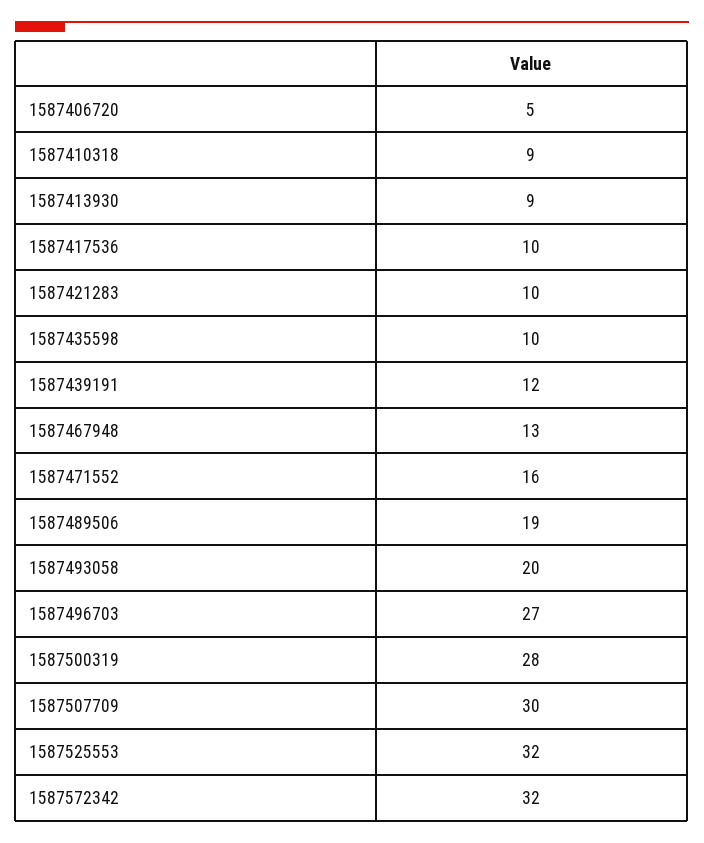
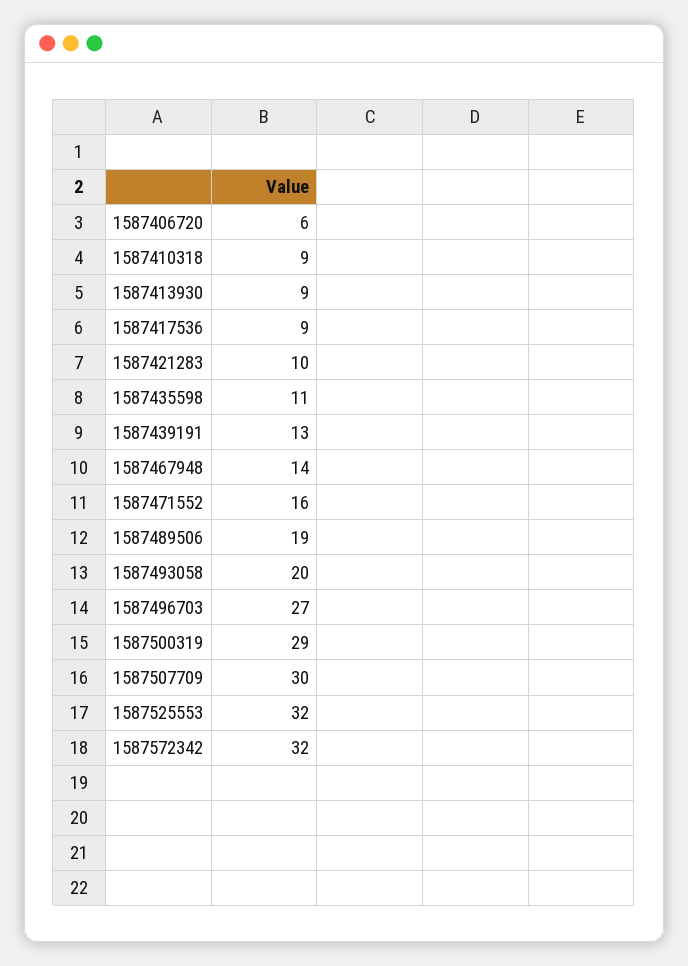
1587406720: 5 -> 6
1587417536: 10 -> 9
1587435598: 10 -> 11
1587439191: 12 -> 13
1587467948: 13 -> 14
1587500319: 28 -> 29

